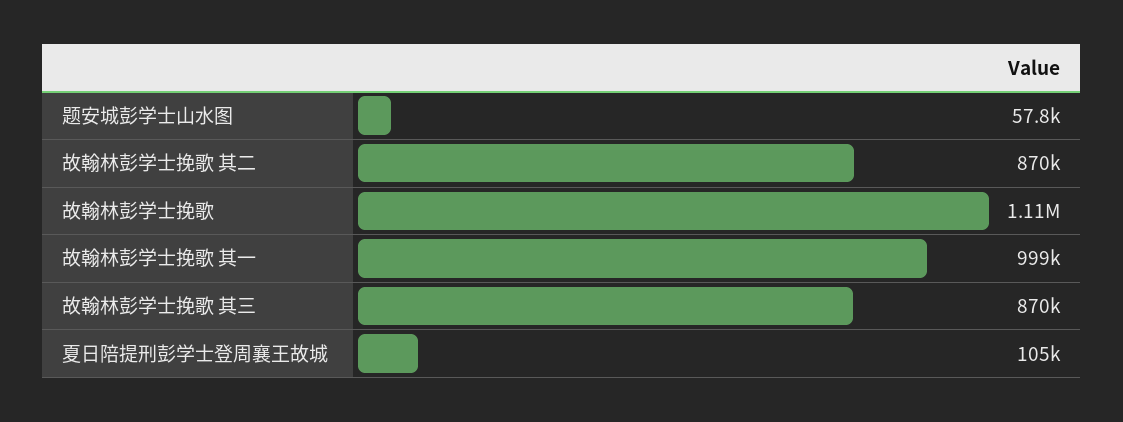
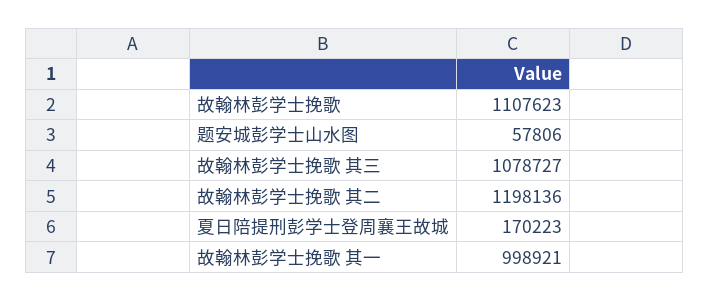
故翰林彭学士挽歌 其二: 870000 -> 1198136
故翰林彭学士挽歌 其三: 870000 -> 1078727
夏日陪提刑彭学士登周襄王故城: 105000 -> 170223

